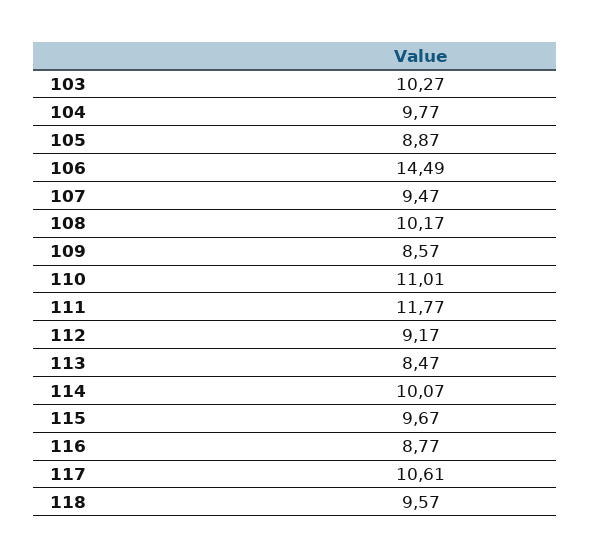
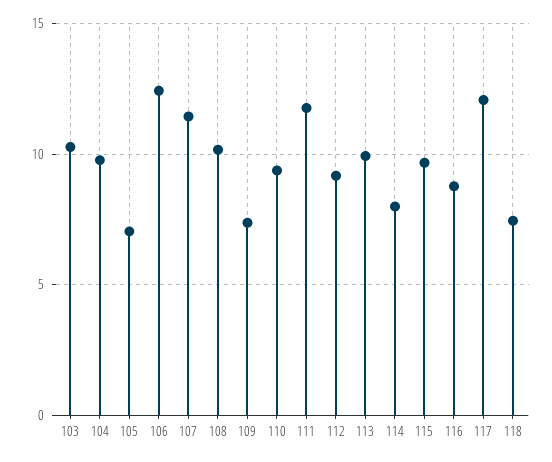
105: 8.87 -> 7
106: 14.49 -> 12.5
107: 9.47 -> 11.5
109: 8.57 -> 7.5
110: 11.01 -> 9.5
113: 8.47 -> 10
114: 10.07 -> 8
117: 10.61 -> 12
118: 9.57 -> 7.5

